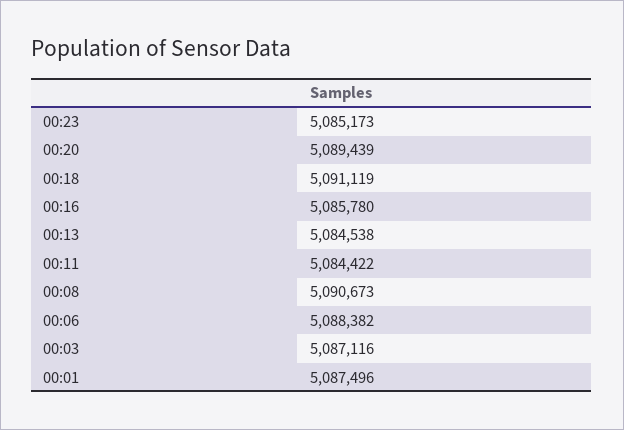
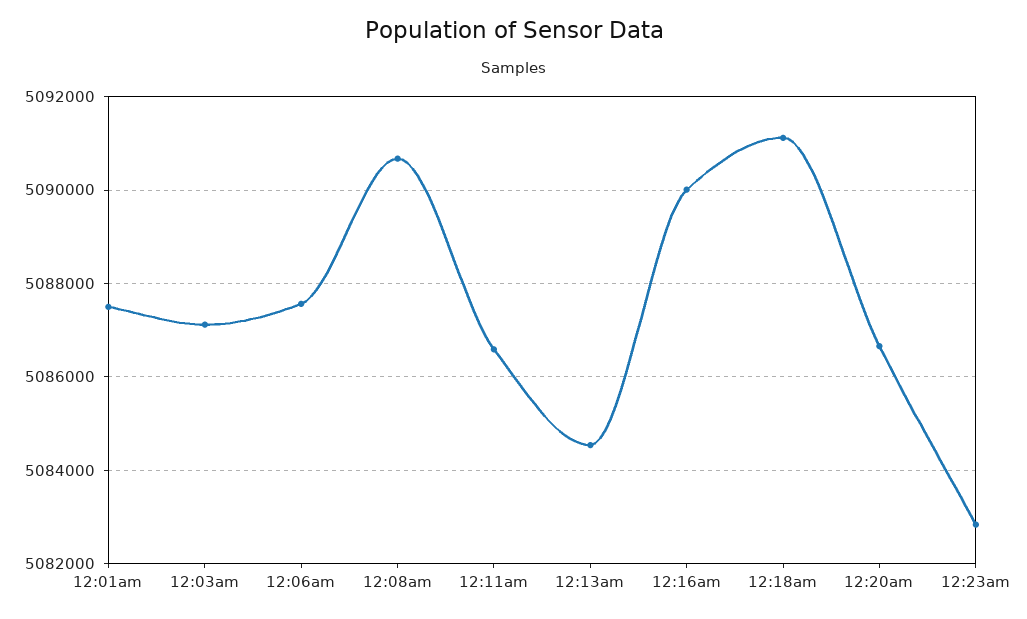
00:23: 5085173 -> 5082800
00:20: 5089439 -> 5086600
00:16: 5085780 -> 5090000
00:11: 5084422 -> 5086600
00:06: 5088382 -> 5087600

